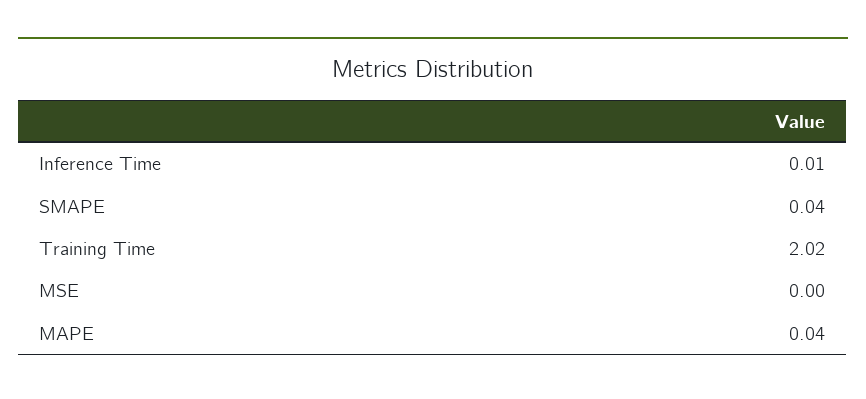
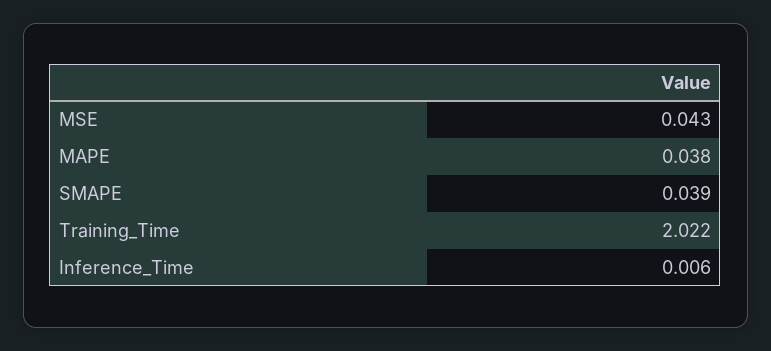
MSE: 0 -> 0.043

